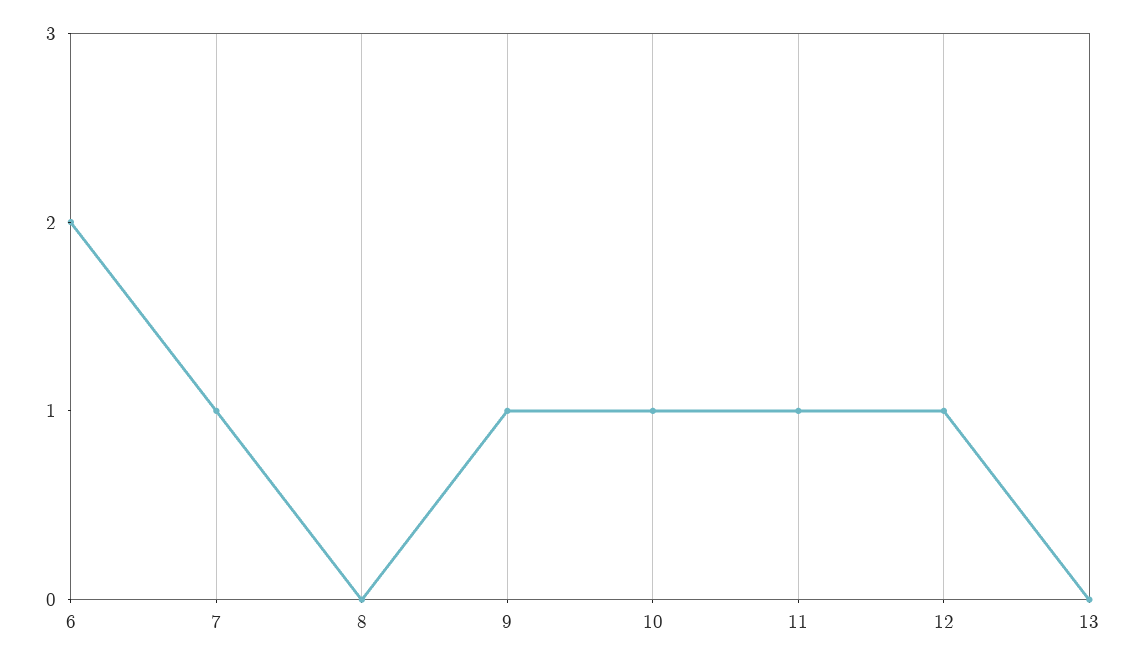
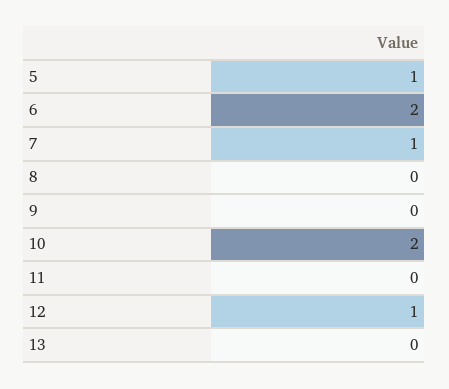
9: 1 -> 0
10: 1 -> 2
11: 1 -> 0
5: none -> 1

